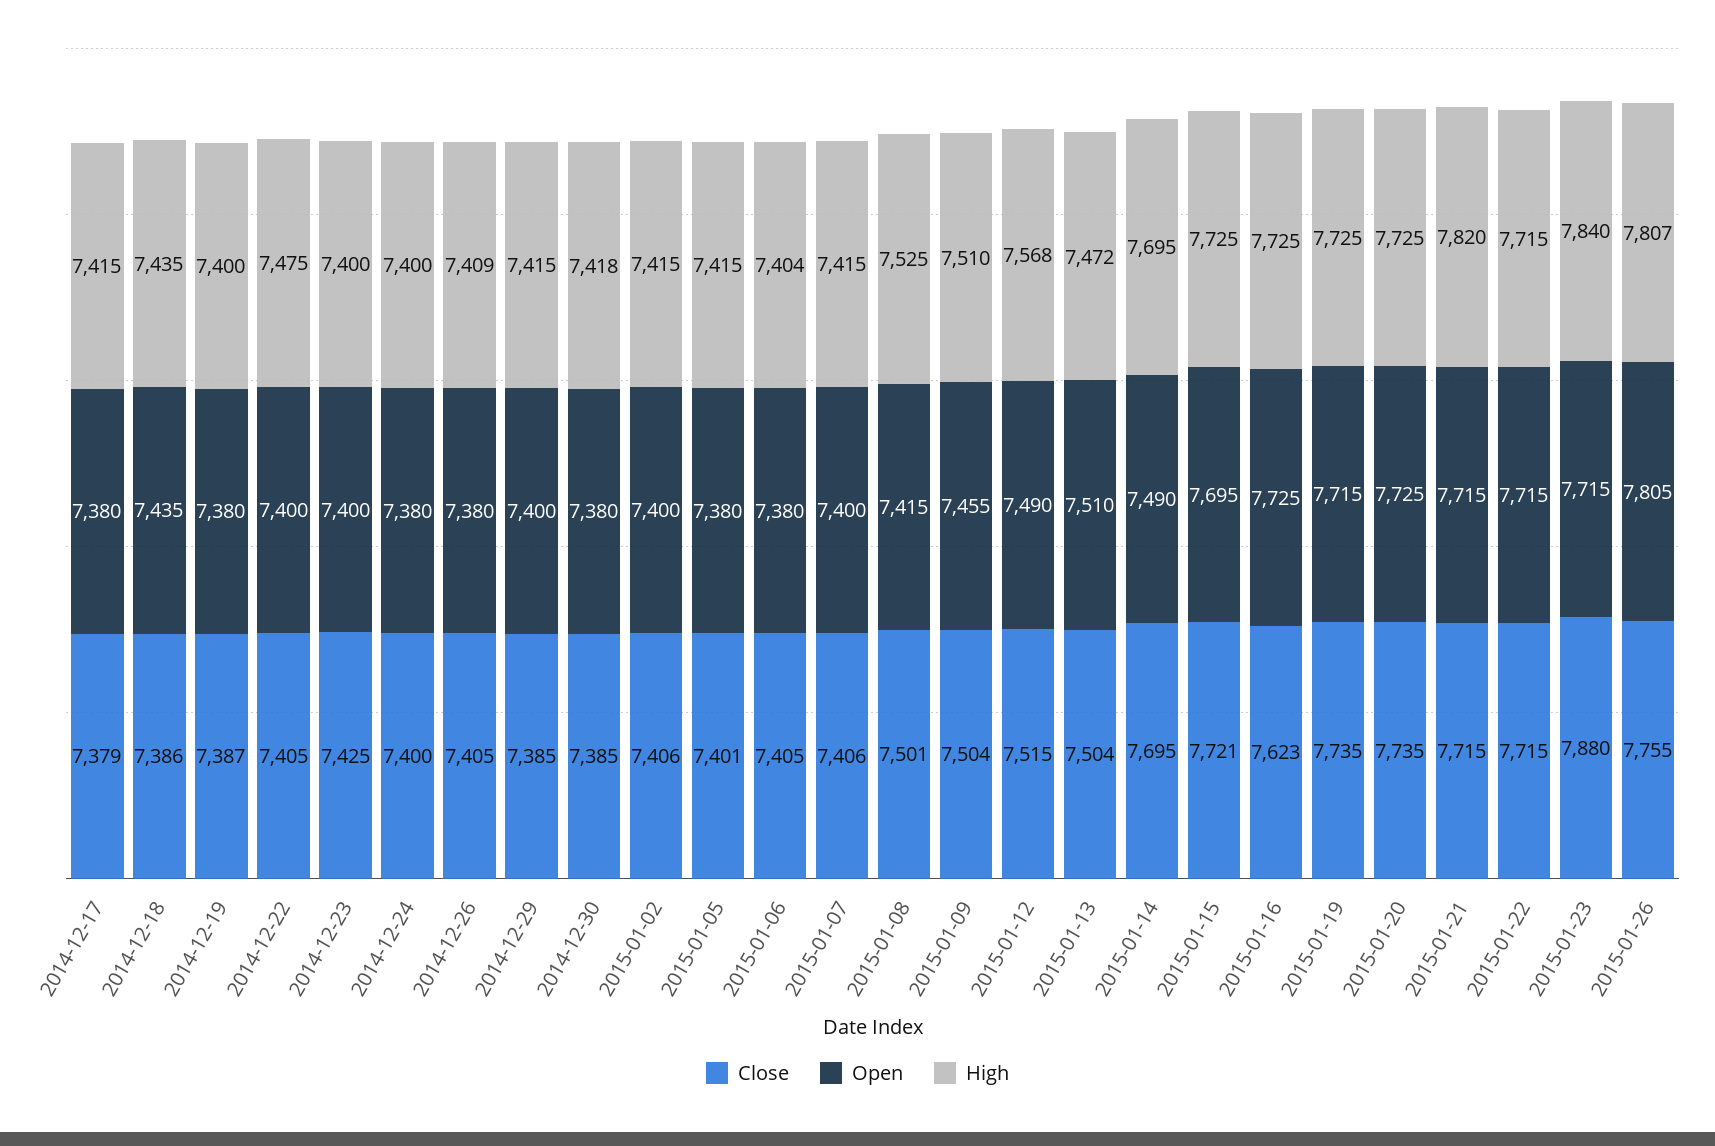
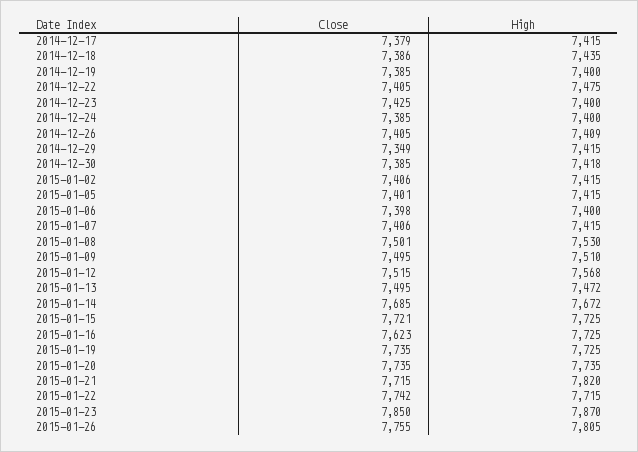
Open, 2014-12-17: 7380 -> none
Open, 2014-12-18: 7435 -> none
Close, 2014-12-19: 7387 -> 7385
Open, 2014-12-19: 7380 -> none
Open, 2014-12-22: 7400 -> none
Open, 2014-12-23: 7400 -> none
Close, 2014-12-24: 7400 -> 7385
Open, 2014-12-24: 7380 -> none
Open, 2014-12-26: 7380 -> none
Close, 2014-12-29: 7385 -> 7349
Open, 2014-12-29: 7400 -> none
Open, 2014-12-30: 7380 -> none
Open, 2015-01-02: 7400 -> none
Open, 2015-01-05: 7380 -> none
Close, 2015-01-06: 7405 -> 7398
Open, 2015-01-06: 7380 -> none
High, 2015-01-06: 7404 -> 7400
Open, 2015-01-07: 7400 -> none
Open, 2015-01-08: 7415 -> none
High, 2015-01-08: 7525 -> 7530
Close, 2015-01-09: 7504 -> 7495
Open, 2015-01-09: 7455 -> none
Open, 2015-01-12: 7490 -> none
Close, 2015-01-13: 7504 -> 7495
Open, 2015-01-13: 7510 -> none
Close, 2015-01-14: 7695 -> 7685
Open, 2015-01-14: 7490 -> none
High, 2015-01-14: 7695 -> 7672
Open, 2015-01-15: 7695 -> none
Open, 2015-01-16: 7725 -> none
Open, 2015-01-19: 7715 -> none
Open, 2015-01-20: 7725 -> none
High, 2015-01-20: 7725 -> 7735
Open, 2015-01-21: 7715 -> none
Close, 2015-01-22: 7715 -> 7742
Open, 2015-01-22: 7715 -> none
Close, 2015-01-23: 7880 -> 7850
Open, 2015-01-23: 7715 -> none
High, 2015-01-23: 7840 -> 7870
Open, 2015-01-26: 7805 -> none
High, 2015-01-26: 7807 -> 7805

